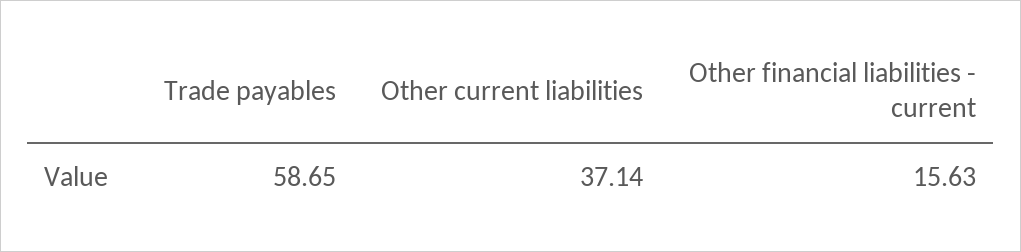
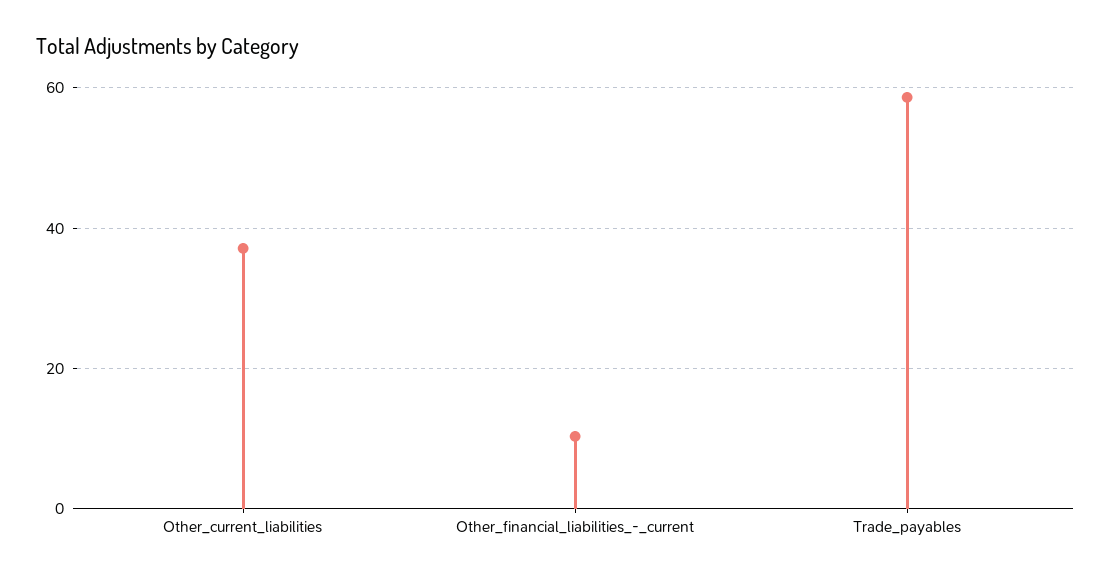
Other financial liabilities - current: 15.63 -> 10

